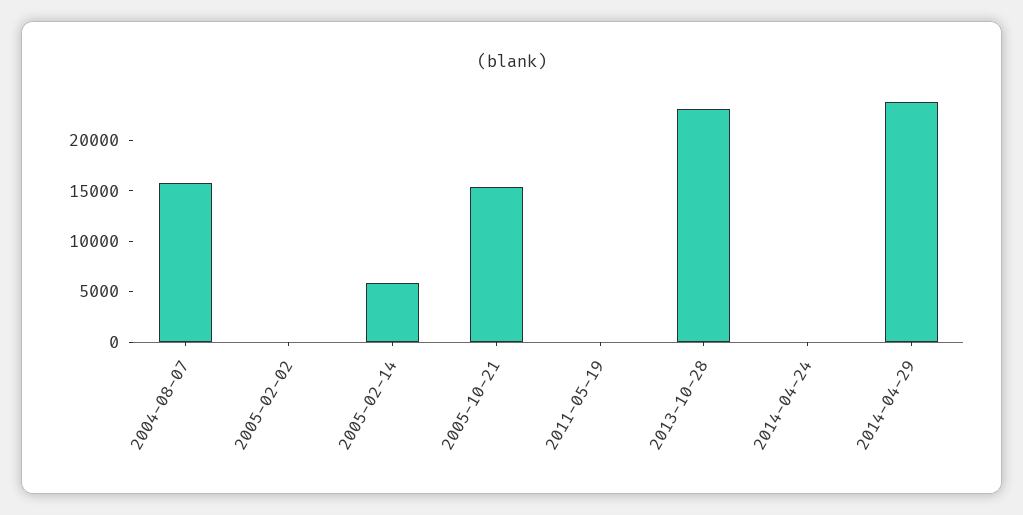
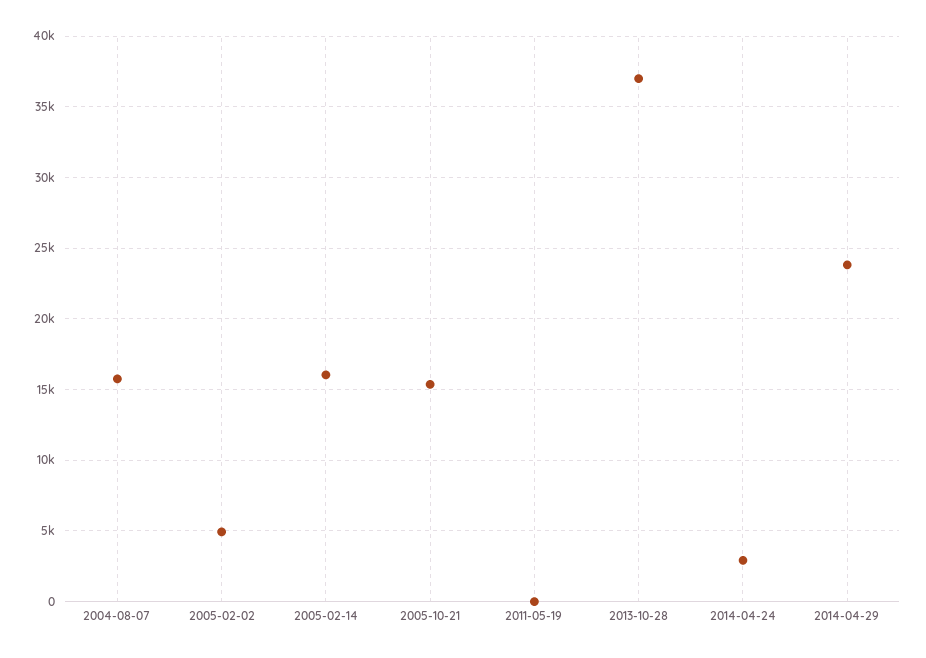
2005-02-02: 0 -> 5000
2005-02-14: 6000 -> 16000
2013-10-28: 23000 -> 37000
2014-04-24: 0 -> 3000

